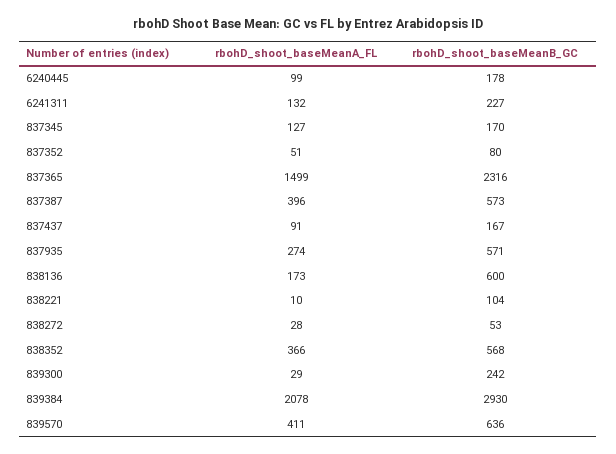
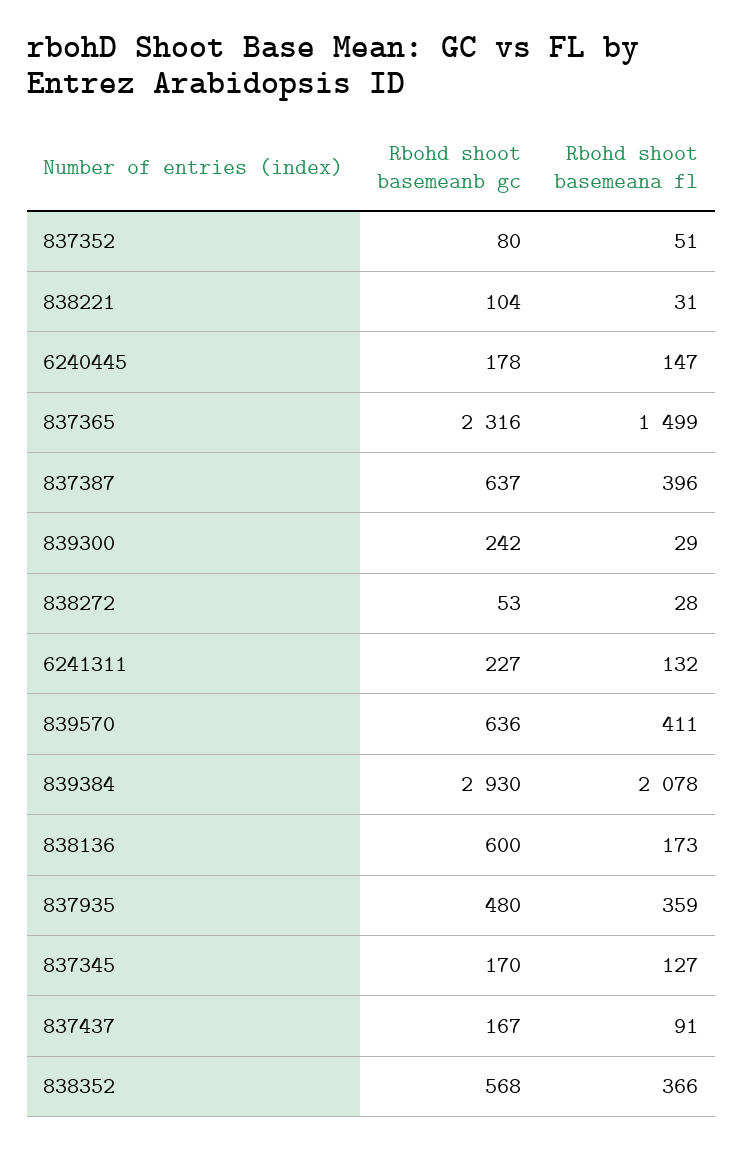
rbohD_shoot_baseMeanA_FL, 6240445: 99 -> 147
rbohD_shoot_baseMeanB_GC, 837387: 573 -> 637
rbohD_shoot_baseMeanA_FL, 837935: 274 -> 359
rbohD_shoot_baseMeanB_GC, 837935: 571 -> 480
rbohD_shoot_baseMeanA_FL, 838221: 10 -> 31

